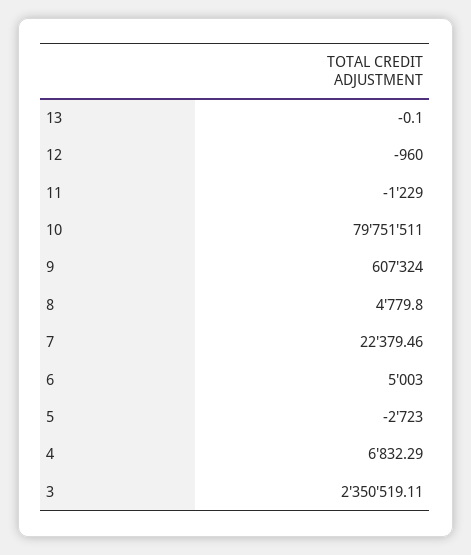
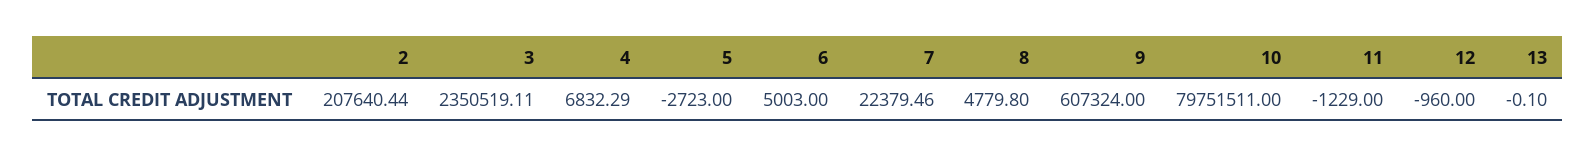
2: none -> 207640.44

